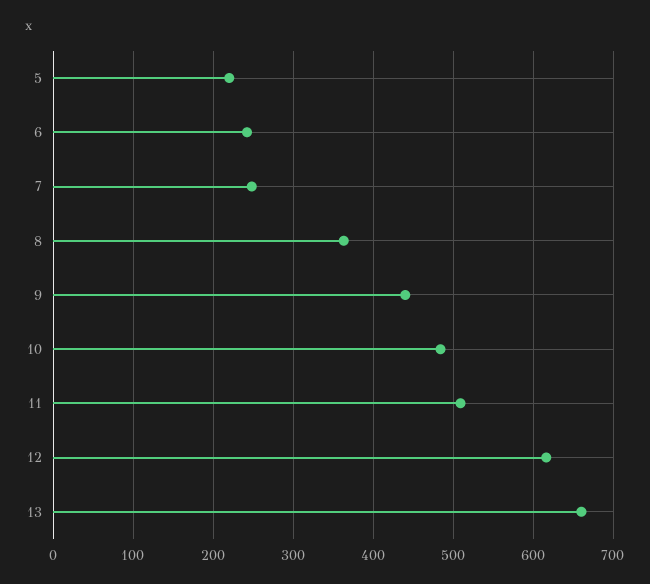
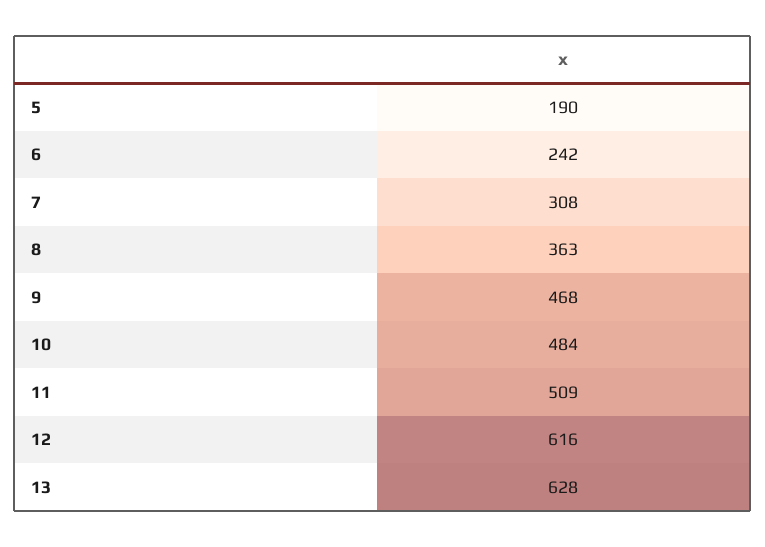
5: 220 -> 190
7: 250 -> 308
9: 440 -> 468
13: 660 -> 628

